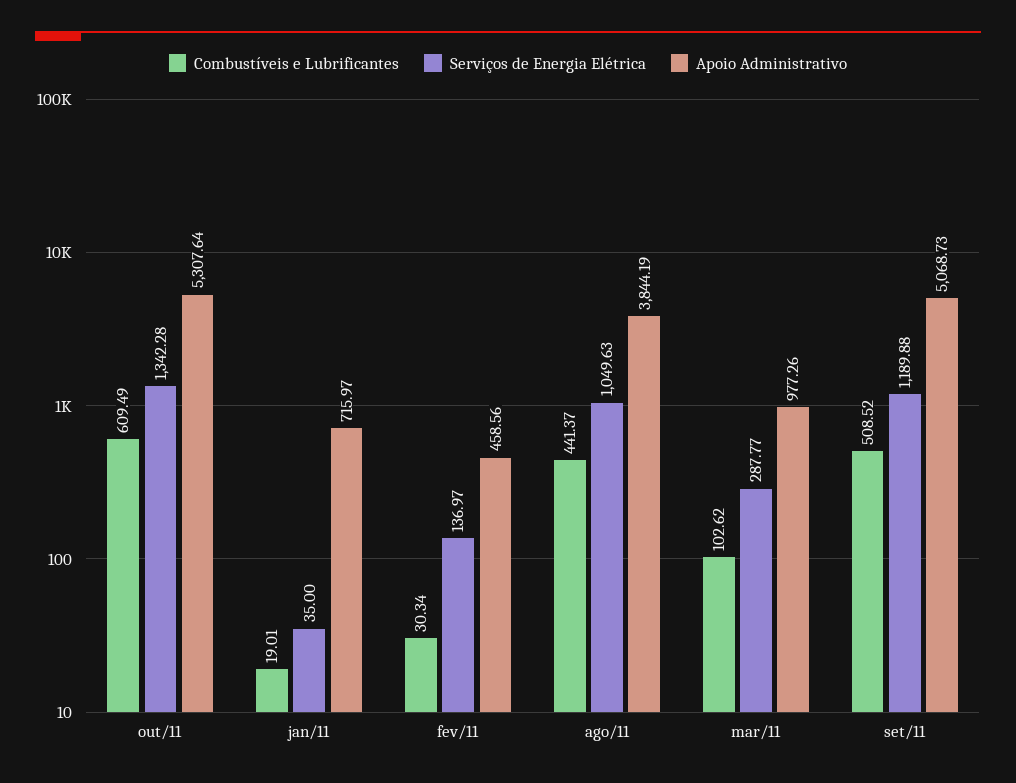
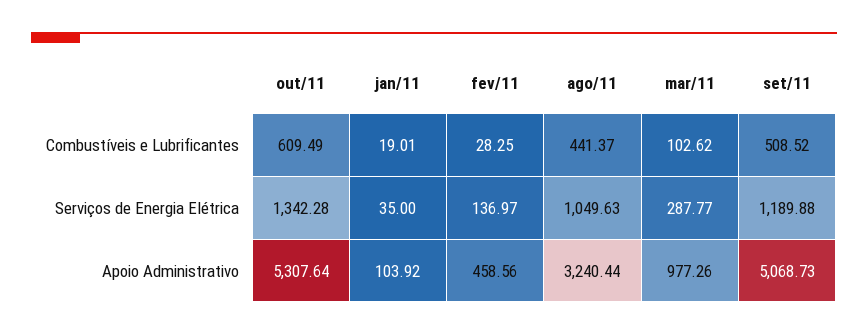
Apoio Administrativo, jan/11: 715.97 -> 103.92
Combustíveis e Lubrificantes, fev/11: 30.34 -> 28.25
Apoio Administrativo, ago/11: 3844.19 -> 3240.44

